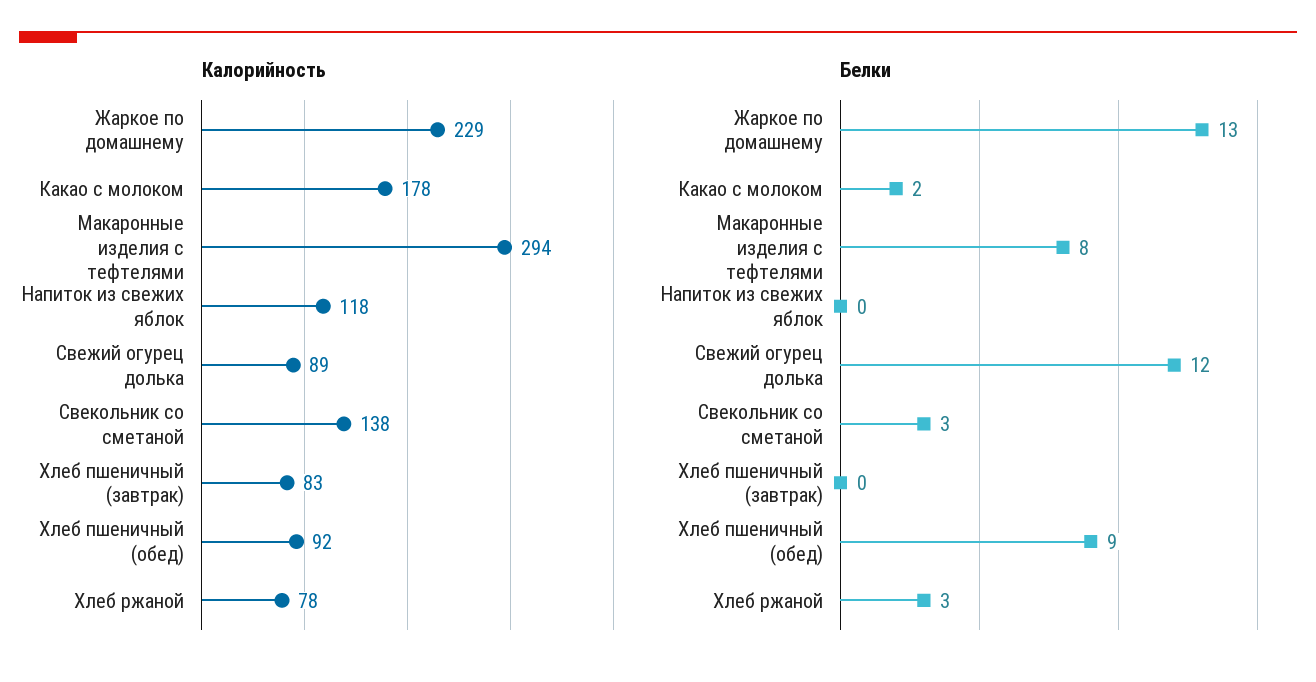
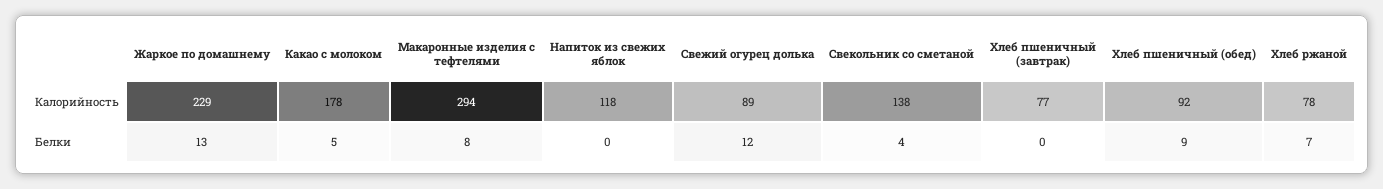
Калорийность, Хлеб пшеничный (завтрак): 83 -> 77
Белки, Какао с молоком: 2 -> 5
Белки, Свекольник со сметаной: 3 -> 4
Белки, Хлеб ржаной: 3 -> 7

